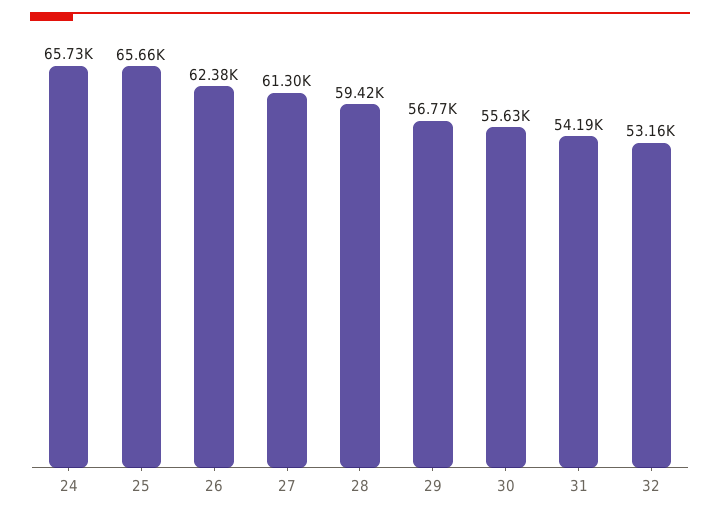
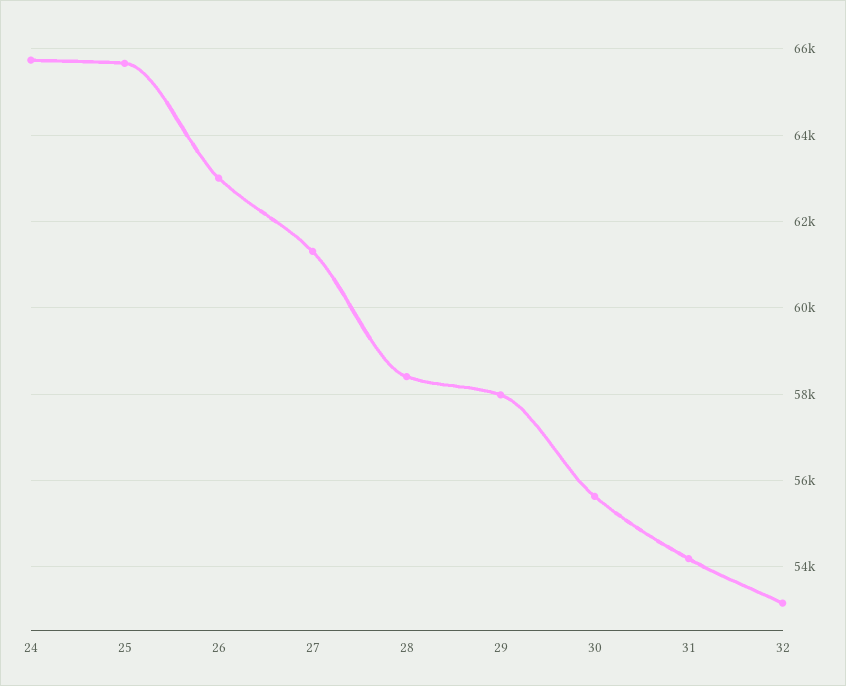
26: 62380 -> 63000
28: 59420 -> 58400
29: 56770 -> 58000

